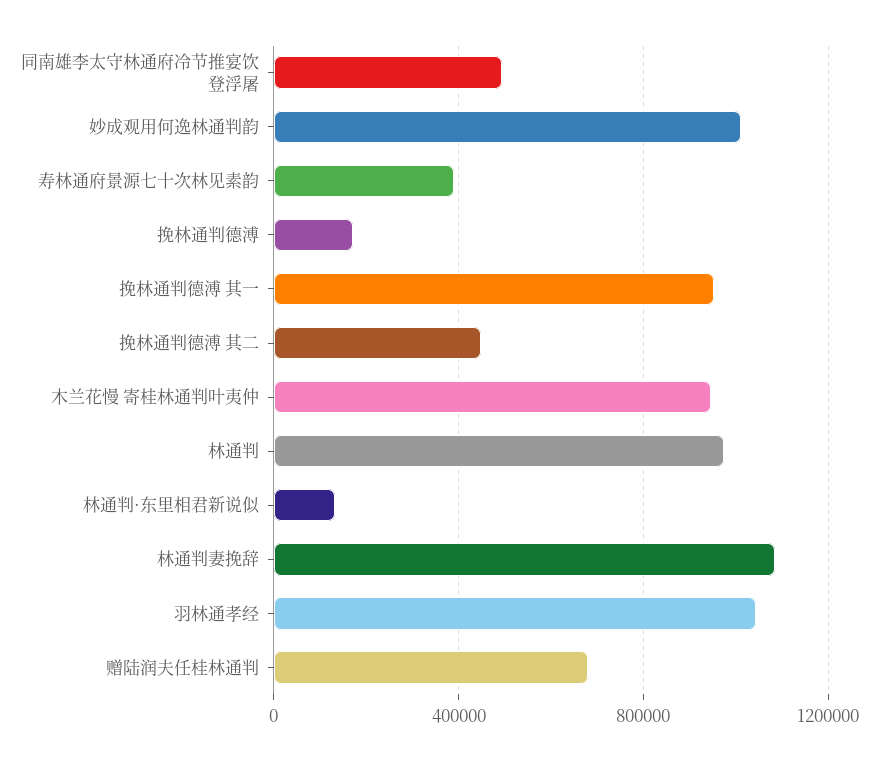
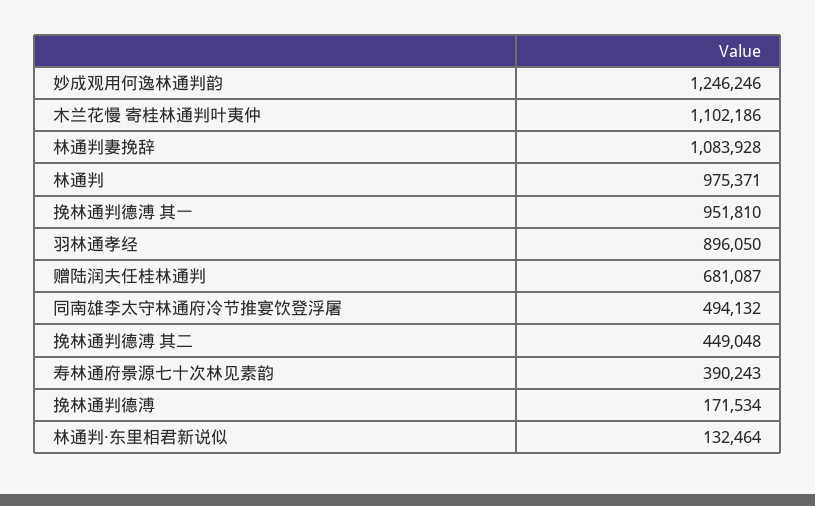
妙成观用何逸林通判韵: 1000000 -> 1246246
木兰花慢 寄桂林通判叶夷仲: 950000 -> 1102186
羽林通孝经: 1050000 -> 896050

